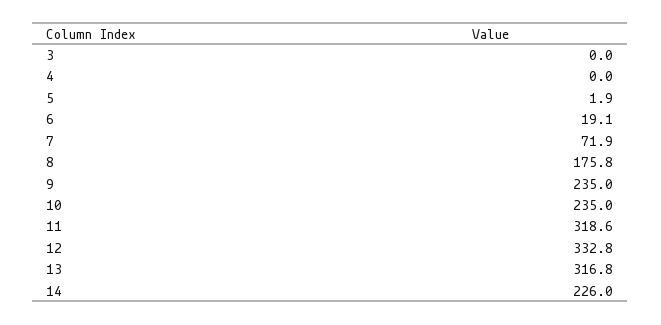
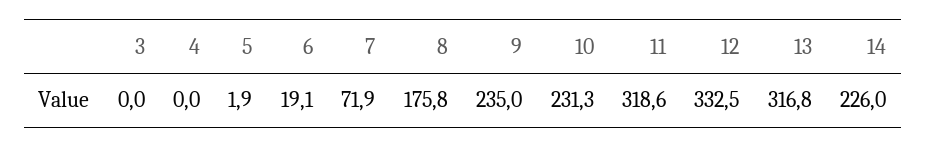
10: 235 -> 231.3
12: 332.8 -> 332.5

